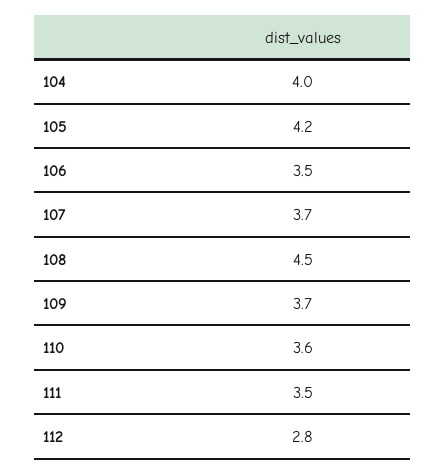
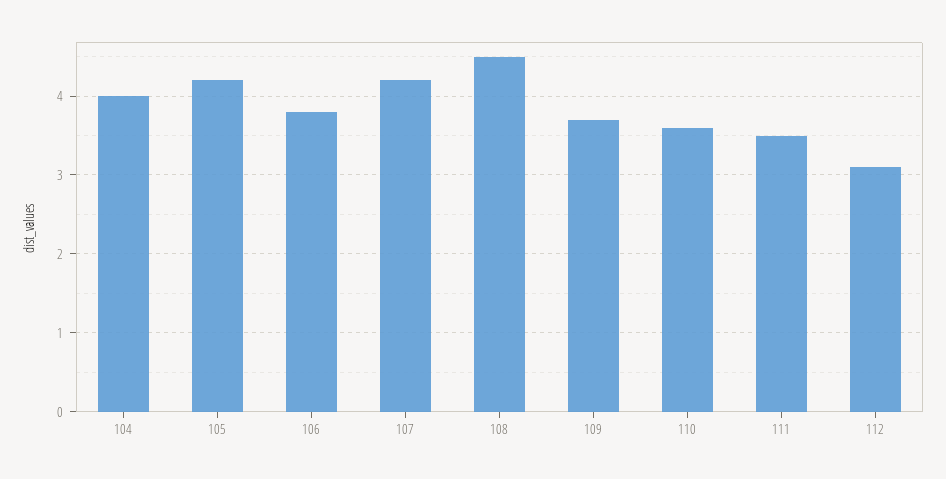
106: 3.5 -> 3.8
107: 3.7 -> 4.2
112: 2.8 -> 3.1

